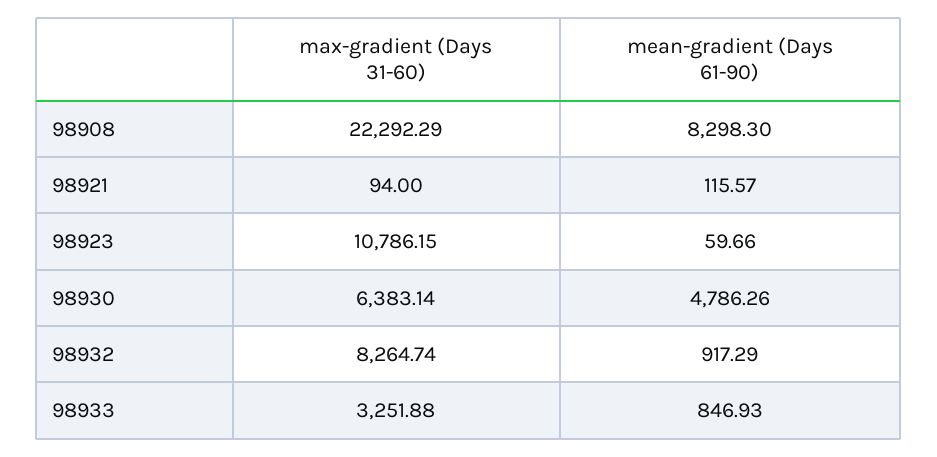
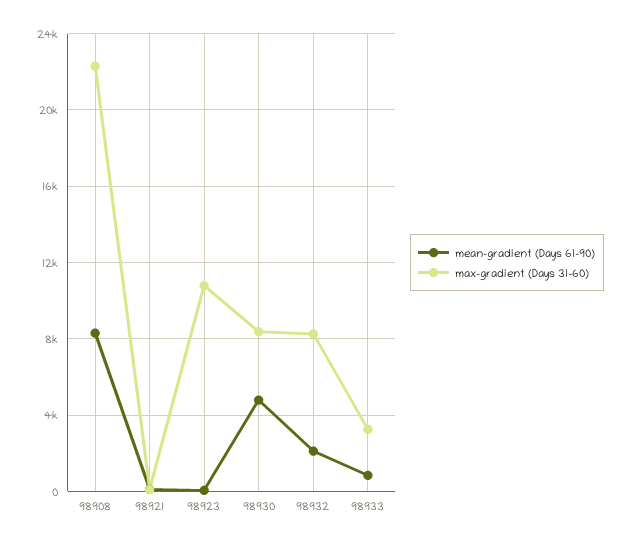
max-gradient (Days 31-60), 98930: 6383.14 -> 8500
mean-gradient (Days 61-90), 98932: 917.29 -> 2000

